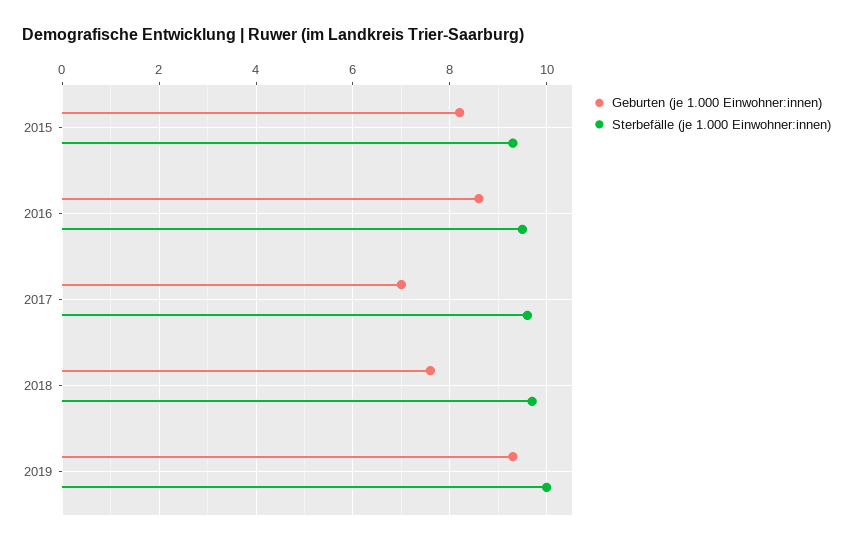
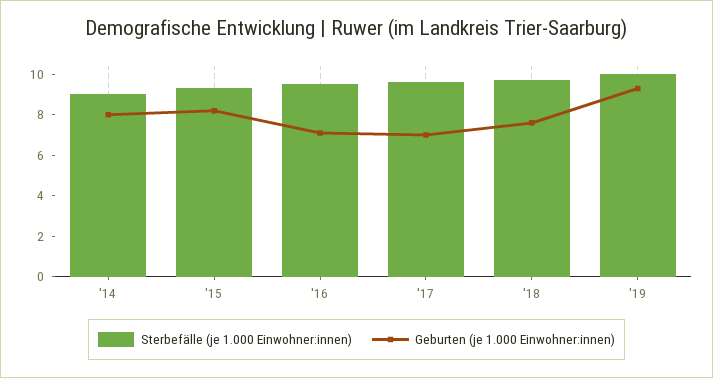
Geburten (je 1.000 Einwohner:innen), 2016: 8.5 -> 7
Sterbefälle (je 1.000 Einwohner:innen), '14: none -> 9
Geburten (je 1.000 Einwohner:innen), '14: none -> 8

